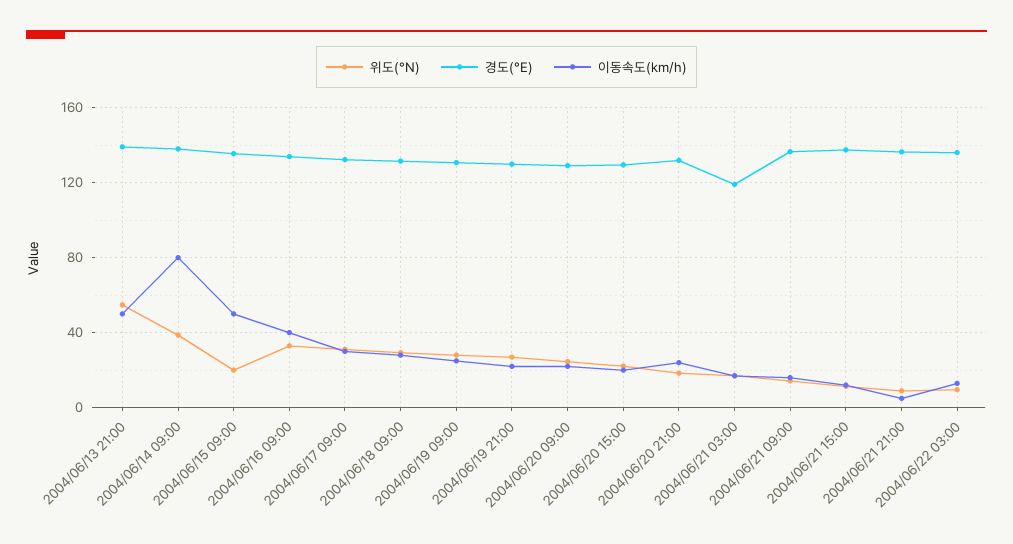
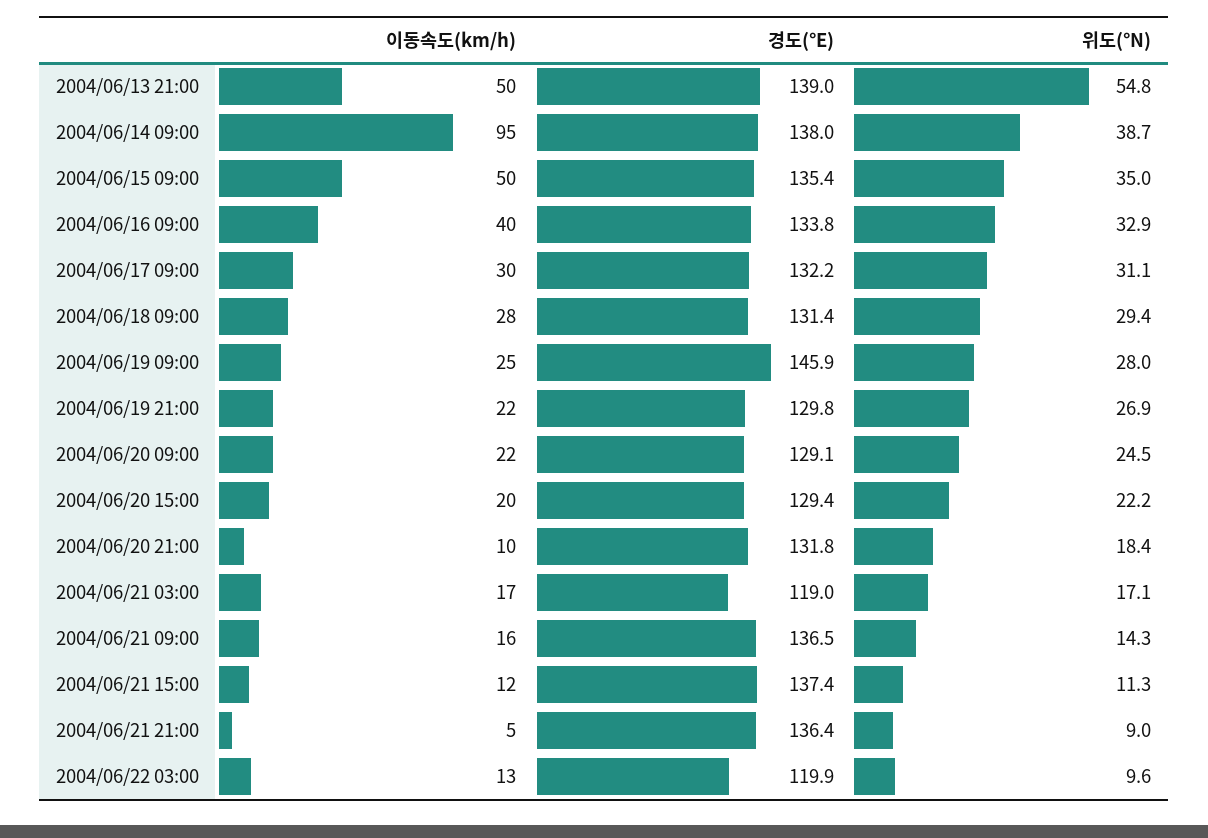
이동속도(km/h), 2004/06/14 09:00: 80 -> 95
위도(°N), 2004/06/15 09:00: 20 -> 35
경도(°E), 2004/06/19 09:00: 130 -> 145.9
이동속도(km/h), 2004/06/20 21:00: 25 -> 10
경도(°E), 2004/06/22 03:00: 135 -> 119.9

